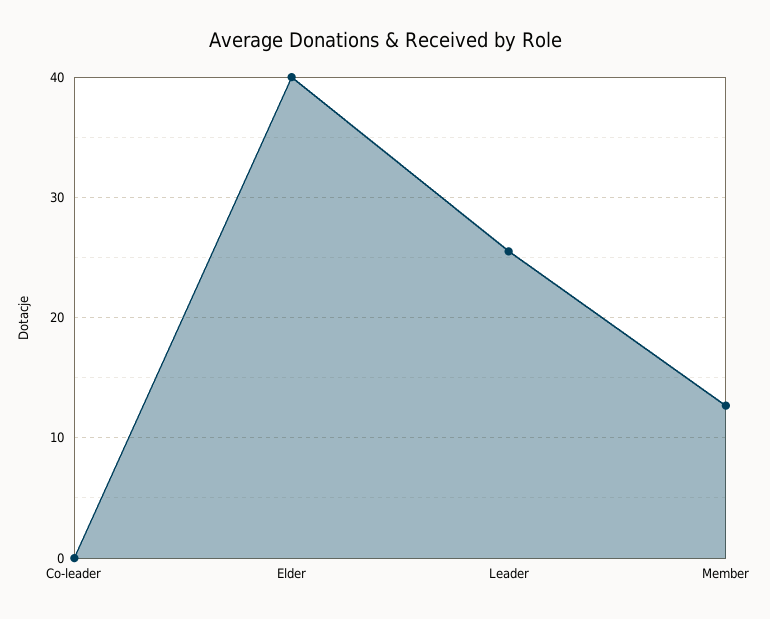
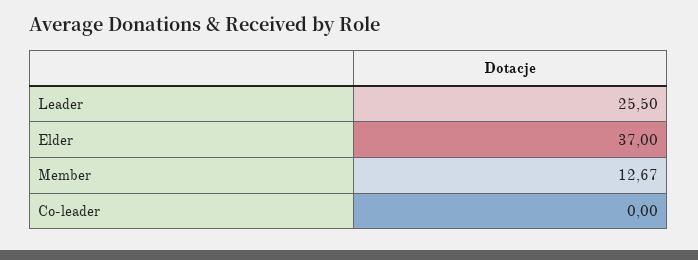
Elder: 40 -> 37

